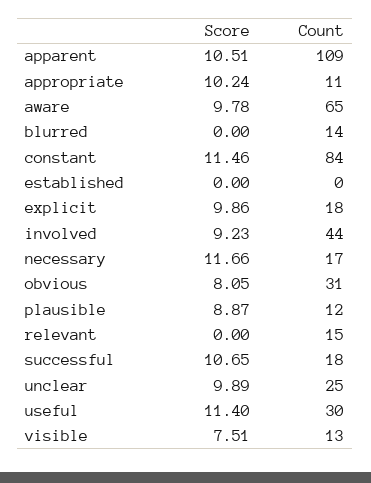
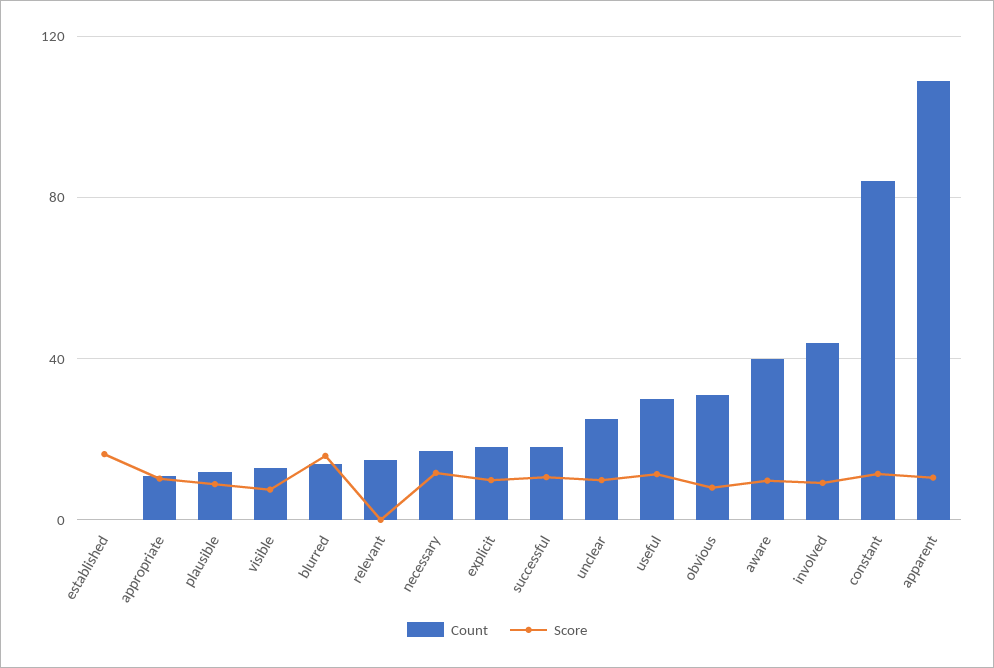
Count, aware: 65 -> 40
Score, blurred: 0 -> 15
Score, established: 0 -> 15

